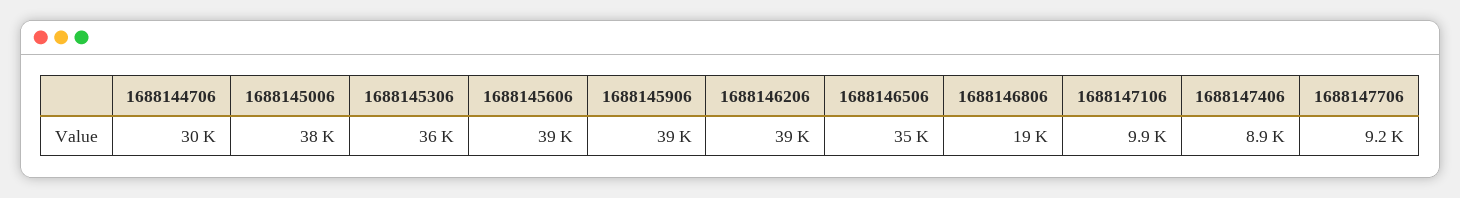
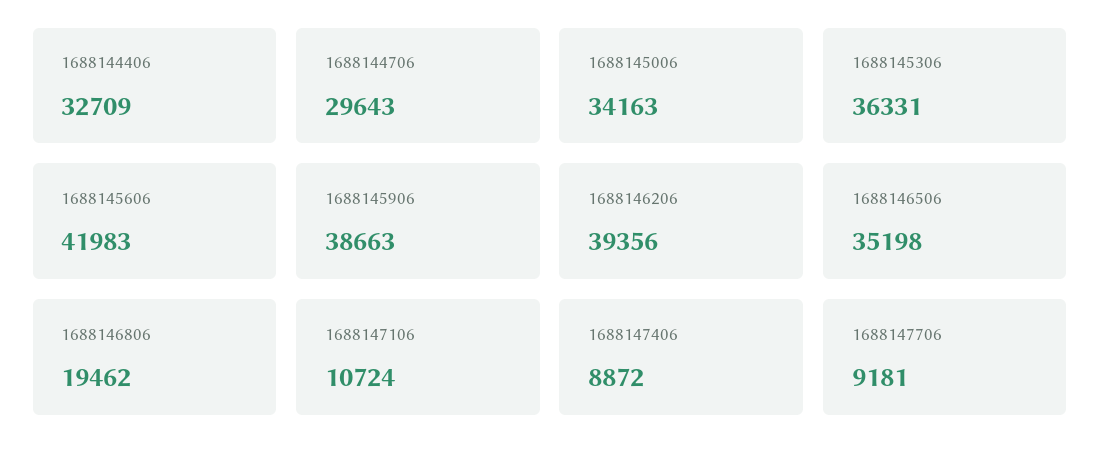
1688145006: 38000 -> 34163
1688145606: 39000 -> 41983
1688147106: 9900 -> 10724
1688144406: none -> 32709

